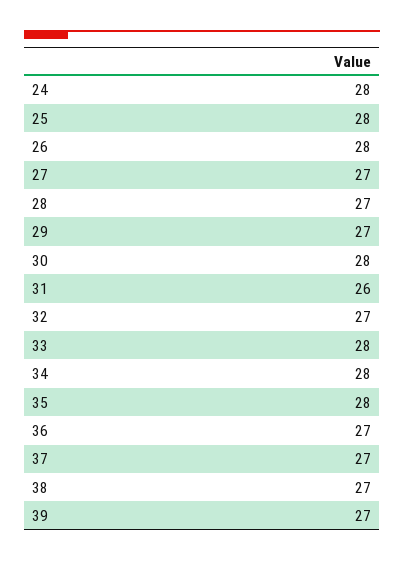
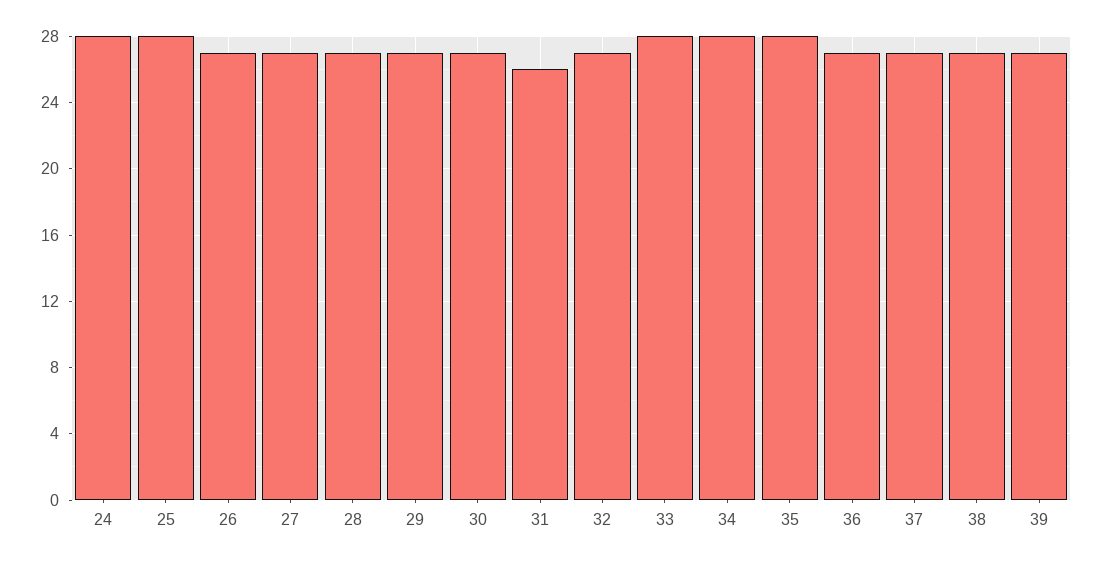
26: 28 -> 27
30: 28 -> 27

